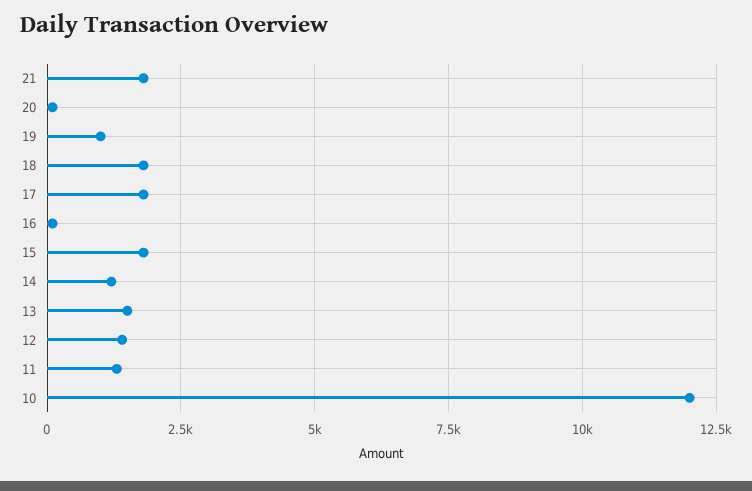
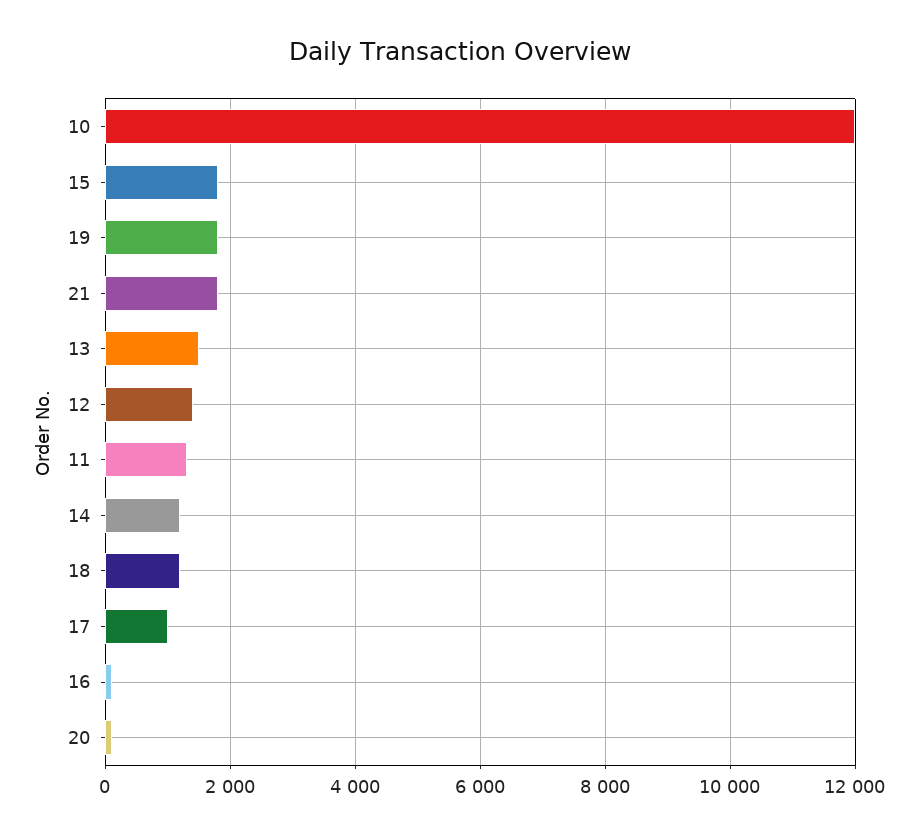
19: 1000 -> 1800
18: 1750 -> 1200
17: 1750 -> 1000

